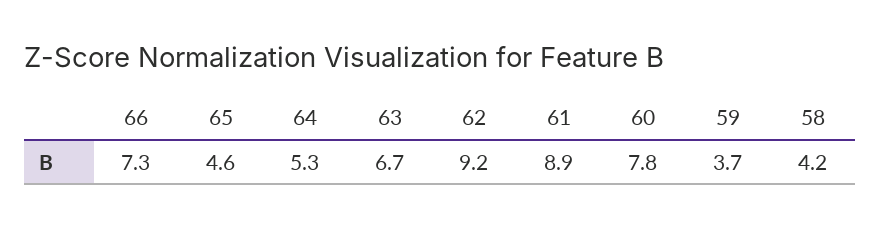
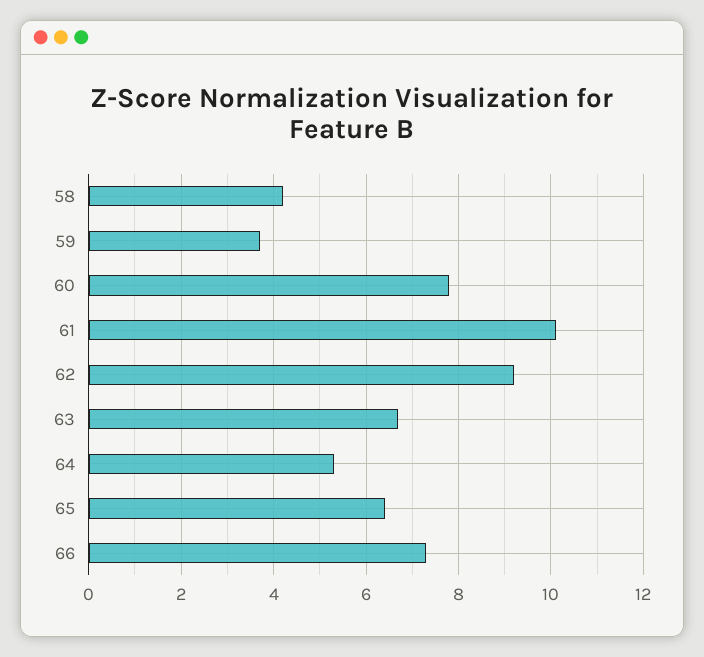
65: 4.6 -> 6.5
61: 8.9 -> 10

